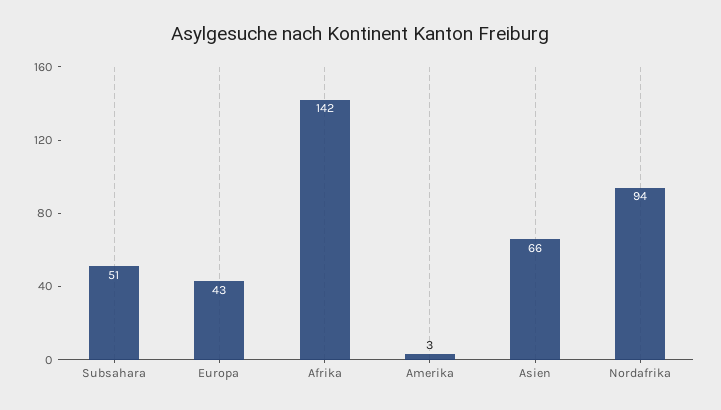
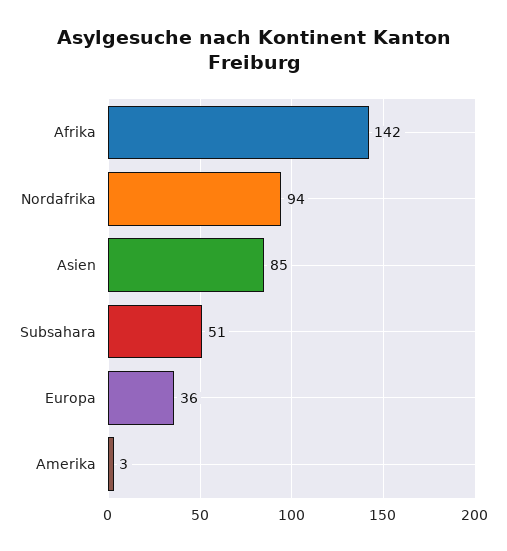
Europa: 43 -> 36
Asien: 66 -> 85

